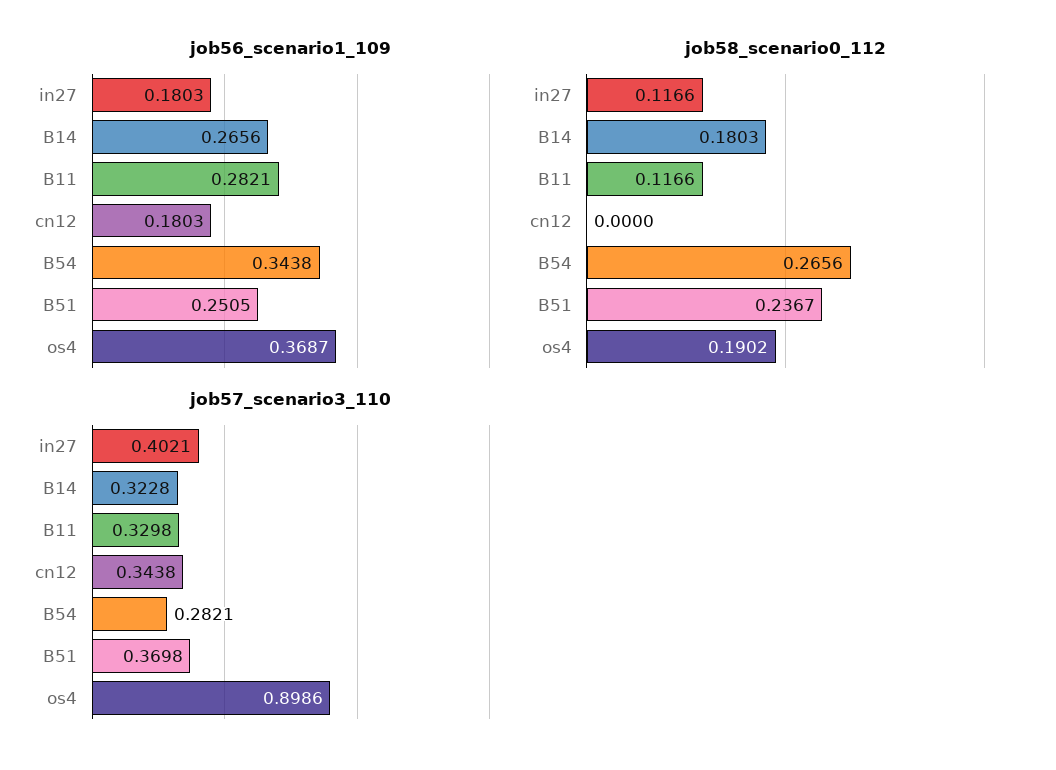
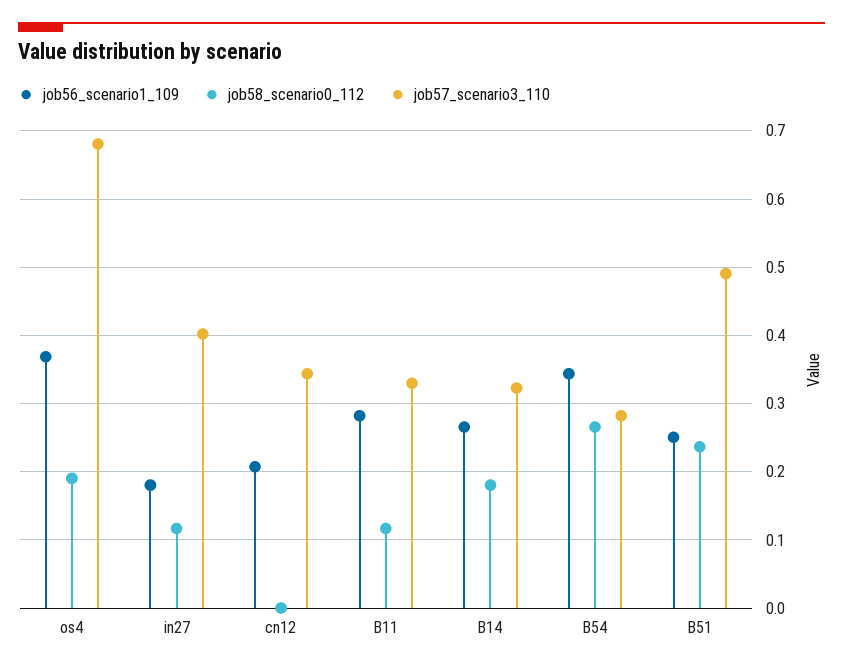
job56_scenario1_109, cn12: 0.1803 -> 0.21
job57_scenario3_110, B51: 0.3698 -> 0.49
job57_scenario3_110, os4: 0.8986 -> 0.68

